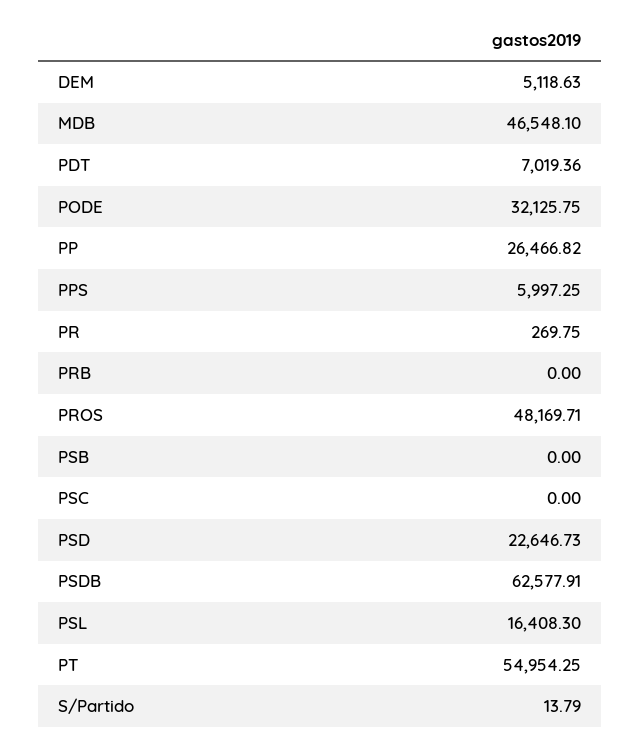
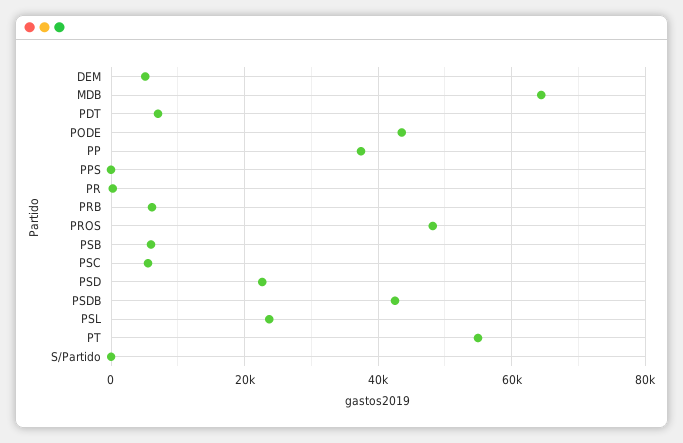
MDB: 46548.1 -> 64000
PODE: 32125.75 -> 44000
PP: 26466.82 -> 38000
PPS: 5997.25 -> 0
PRB: 0 -> 6000
PSB: 0 -> 6000
PSC: 0 -> 6000
PSDB: 62577.91 -> 42000
PSL: 16408.3 -> 24000

